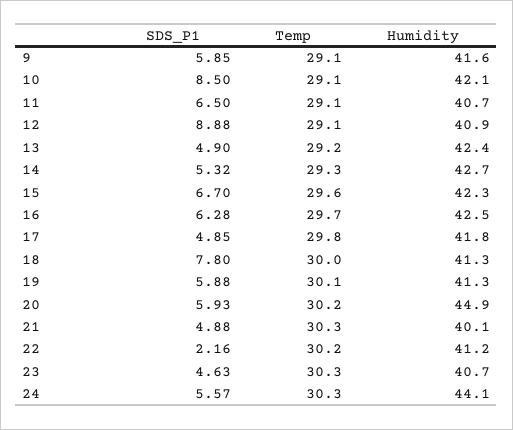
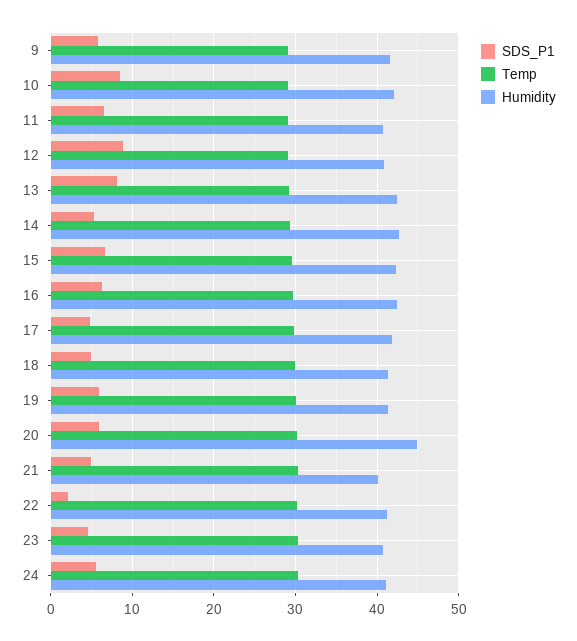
SDS_P1, 13: 4.9 -> 8
SDS_P1, 18: 7.8 -> 5
Humidity, 24: 44.1 -> 41

